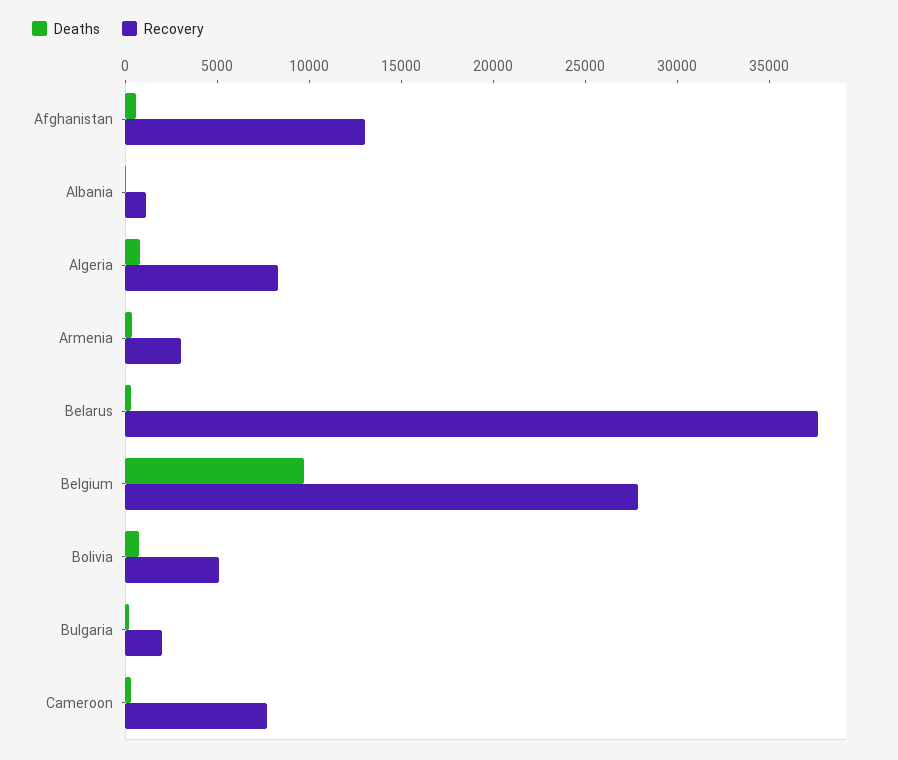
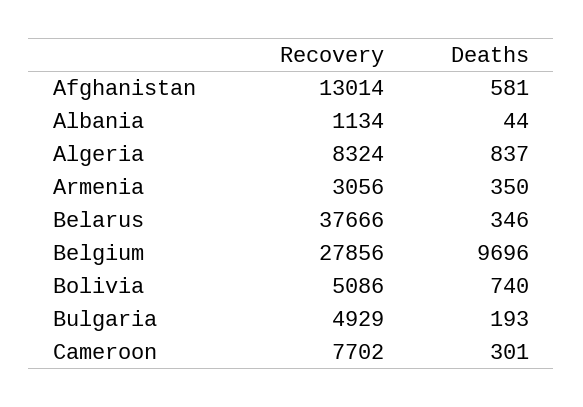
Recovery, Bulgaria: 2000 -> 4929

